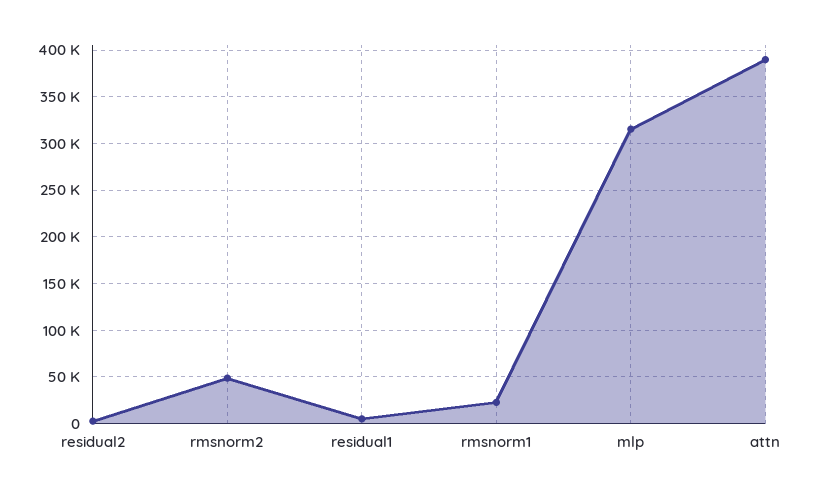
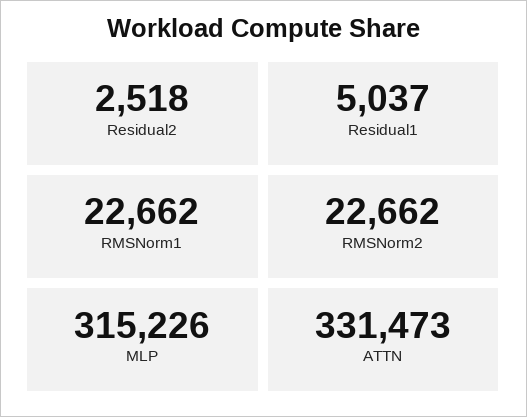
rmsnorm2: 50000 -> 22662
attn: 390000 -> 331473

